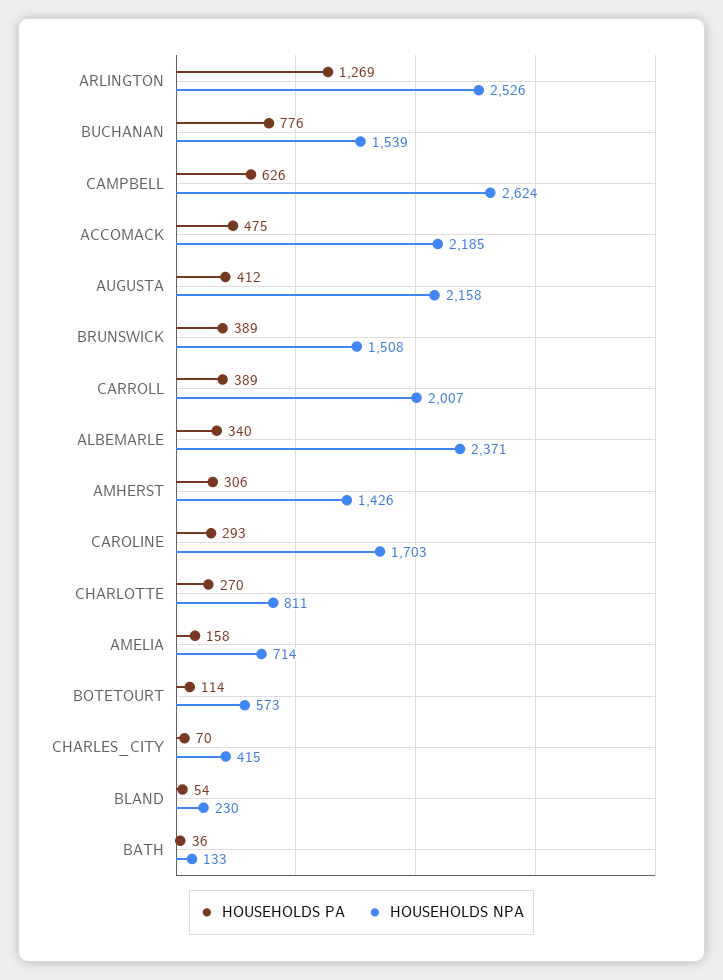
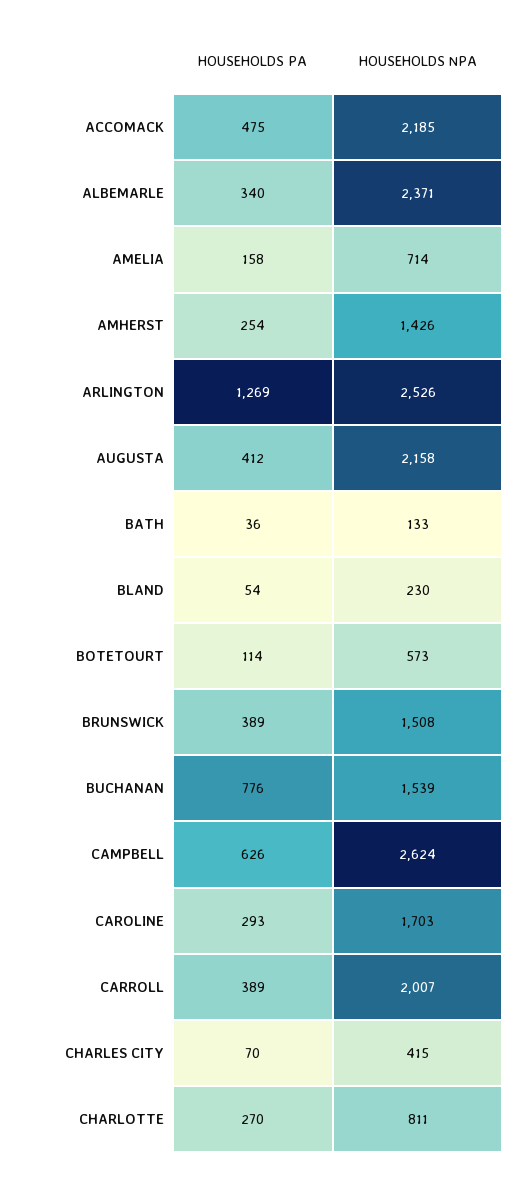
HOUSEHOLDS PA, AMHERST: 306 -> 254

